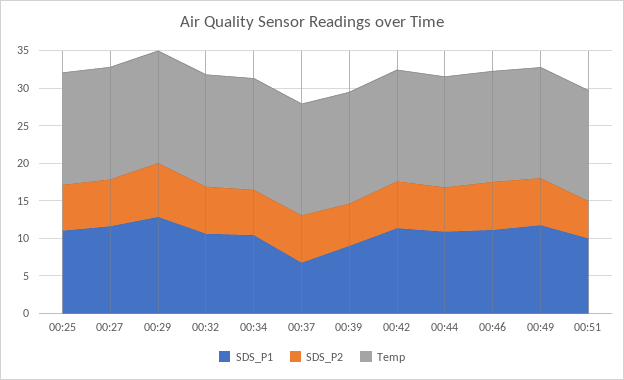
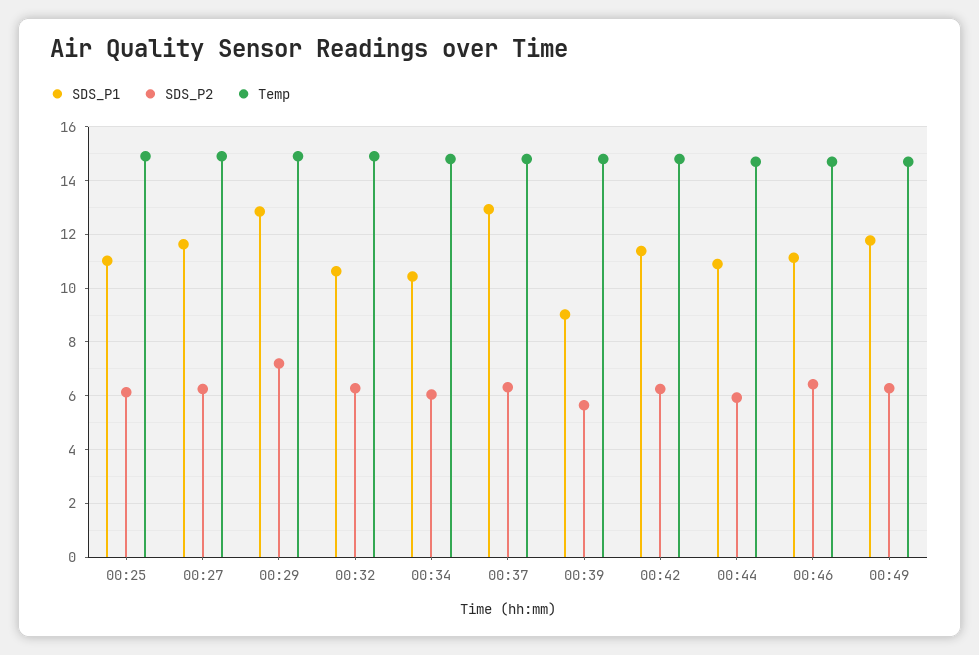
SDS_P1, 00:37: 7.5 -> 13
SDS_P1, 00:51: 10 -> none
SDS_P2, 00:51: 5 -> none
Temp, 00:51: 15 -> none

